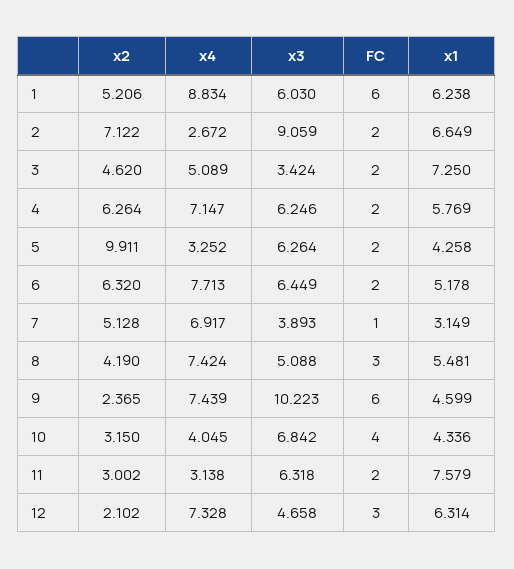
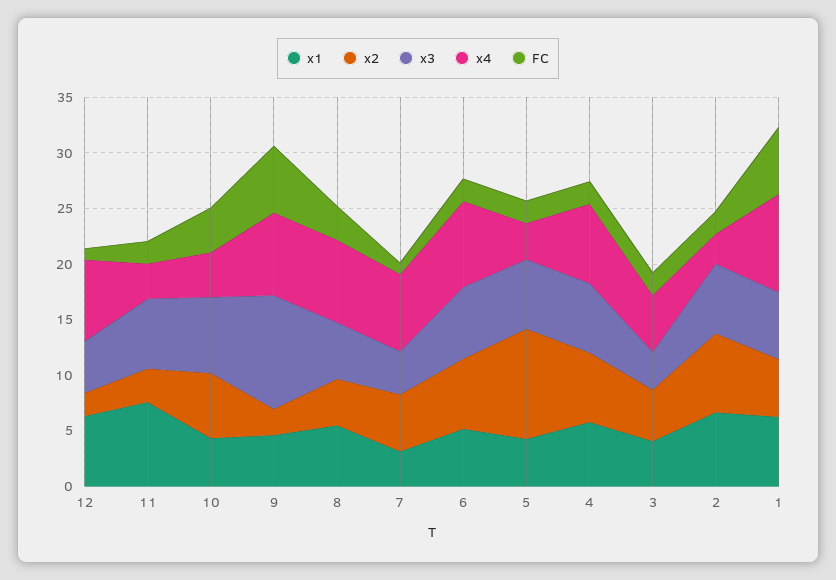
x3, 2: 9.059 -> 6
x1, 3: 7.25 -> 4
x2, 10: 3.15 -> 6
FC, 12: 3 -> 1

